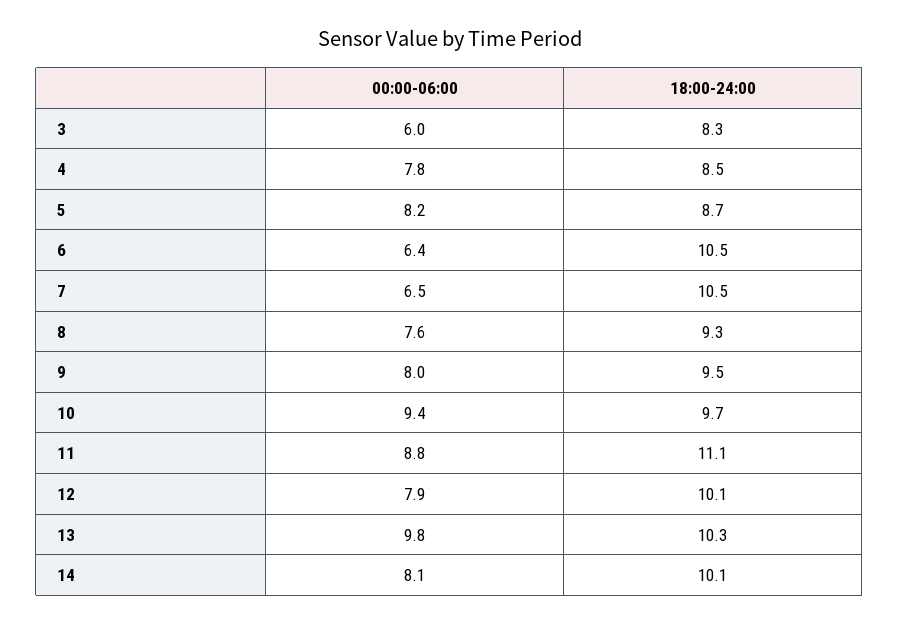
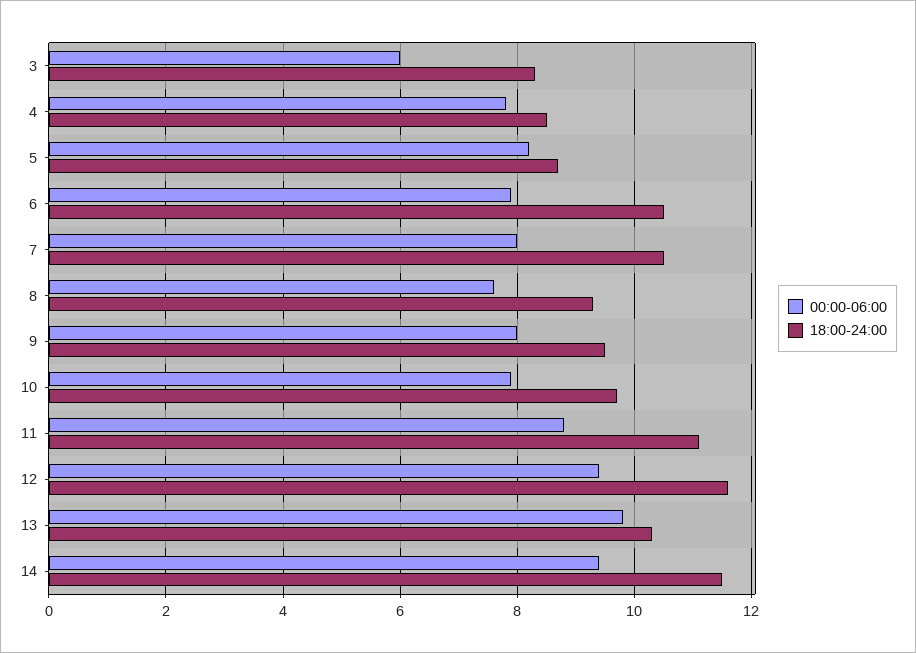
00:00-06:00, 6: 6.4 -> 8
00:00-06:00, 7: 6.5 -> 8
00:00-06:00, 10: 9.4 -> 8
00:00-06:00, 12: 7.9 -> 9.5
18:00-24:00, 12: 10.1 -> 11.5
00:00-06:00, 14: 8.1 -> 9.5
18:00-24:00, 14: 10.1 -> 11.5

